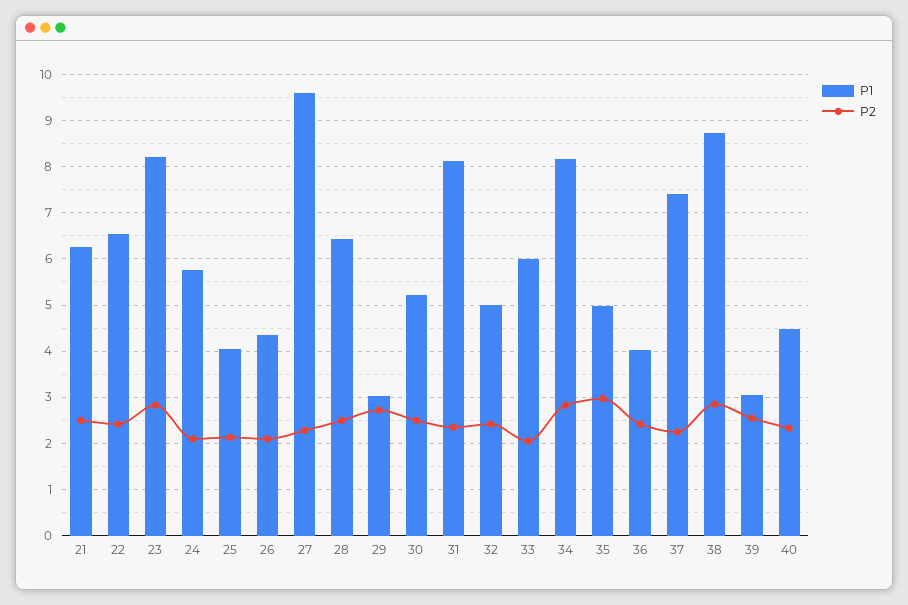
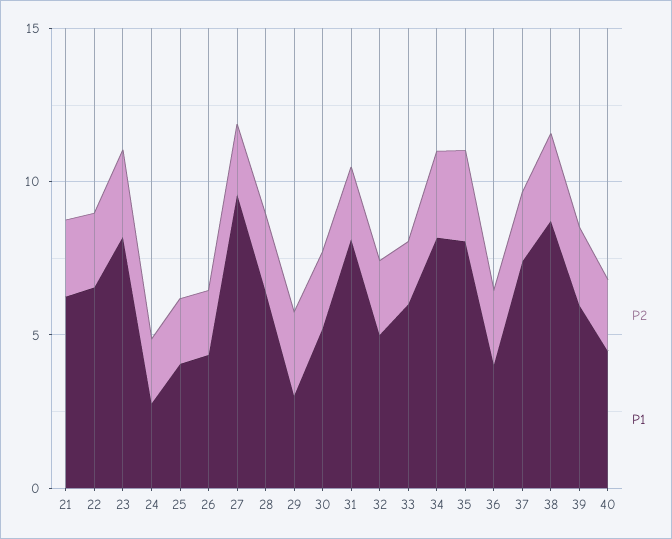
P1, 24: 5.8 -> 3
P1, 35: 5 -> 8
P1, 39: 3 -> 6

